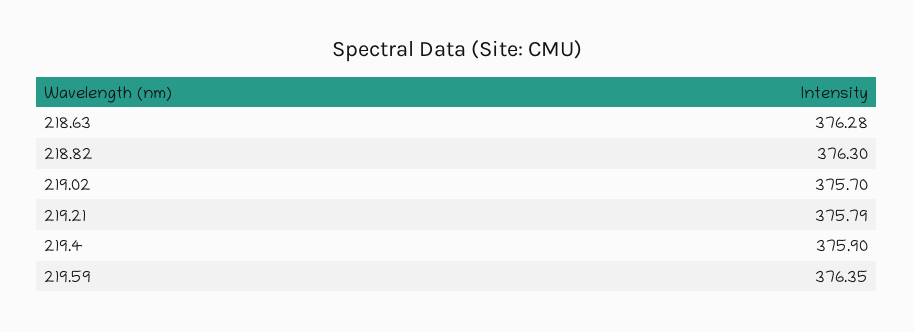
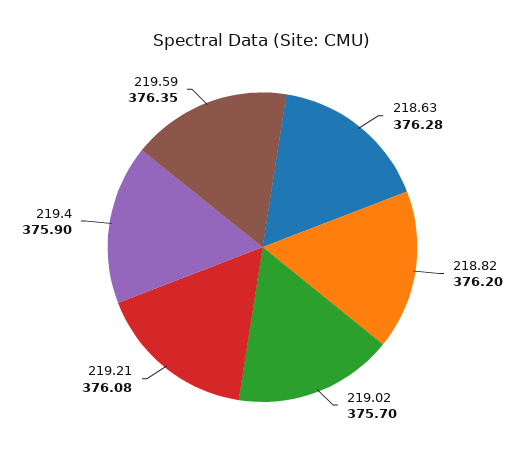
218.82: 376.3 -> 376.2
219.21: 375.79 -> 376.08

